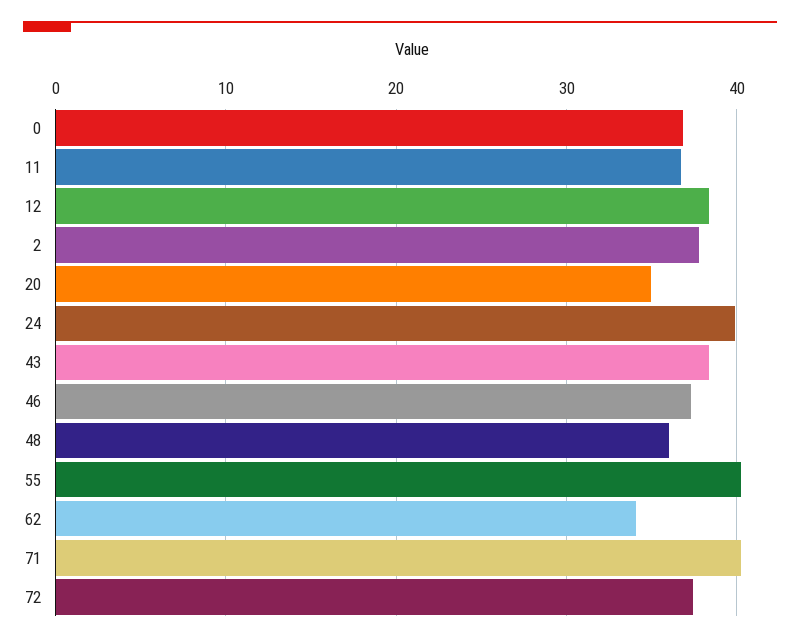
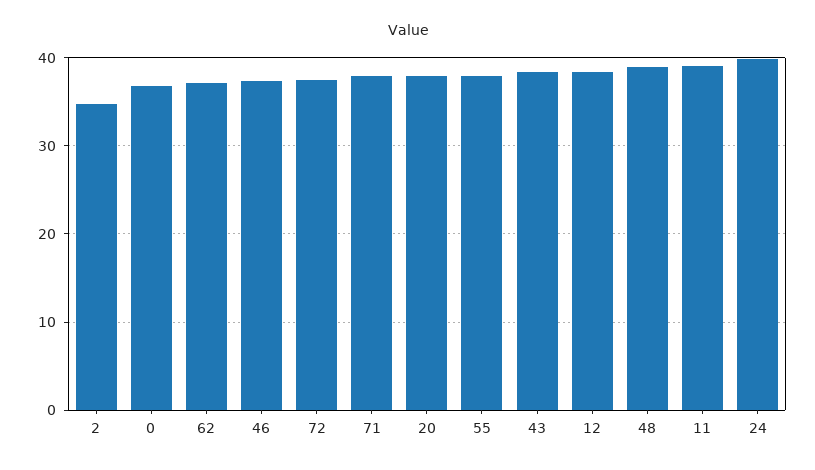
11: 37 -> 39
2: 38 -> 35
20: 35 -> 38
48: 36 -> 39
55: 40 -> 38
62: 34 -> 37
71: 40 -> 38

